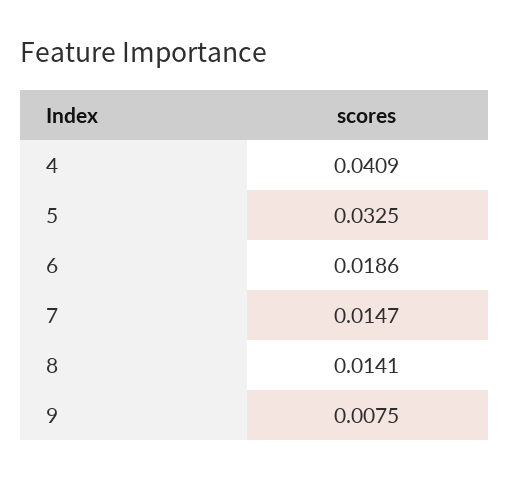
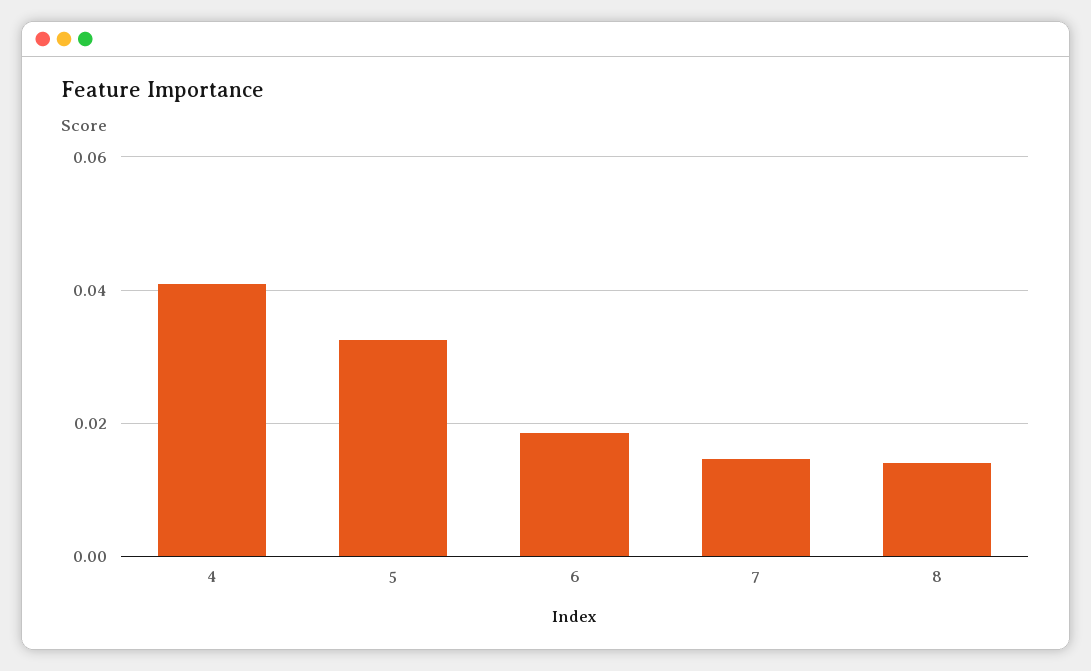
9: 0.0075 -> none

